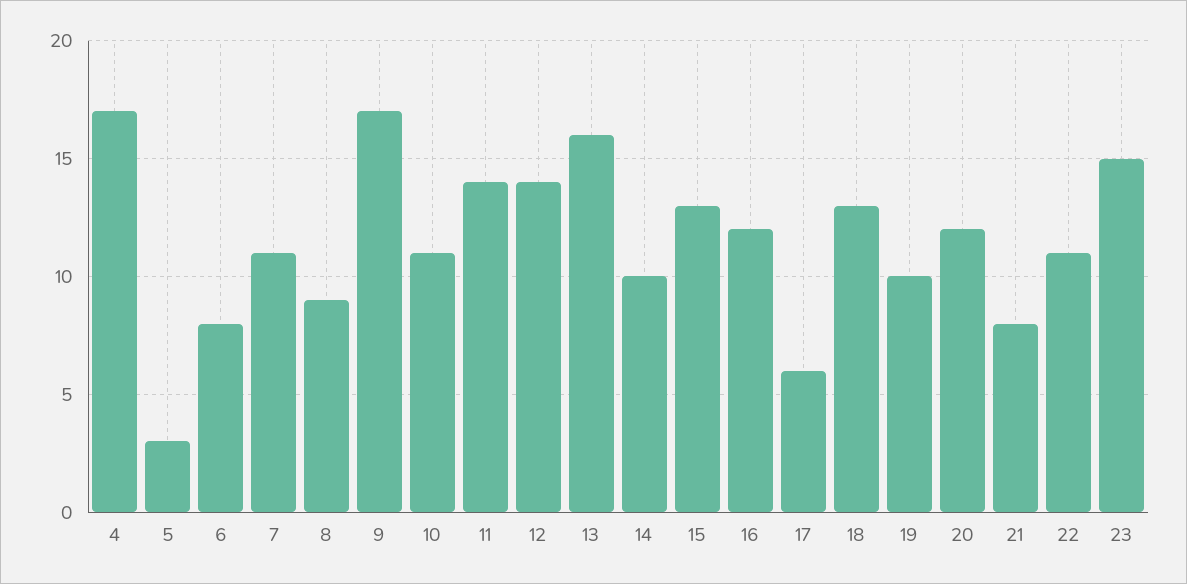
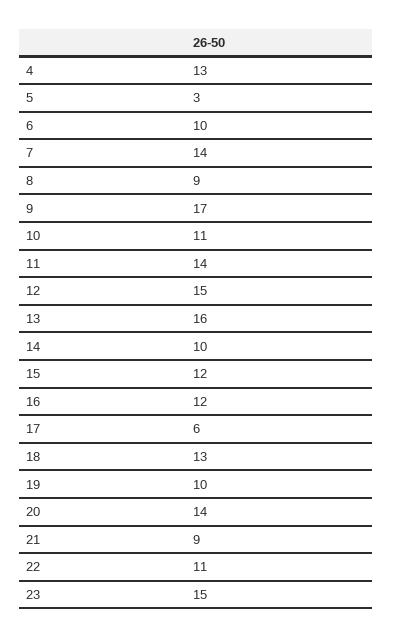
4: 17 -> 13
6: 8 -> 10
7: 11 -> 14
12: 14 -> 15
15: 13 -> 12
20: 12 -> 14
21: 8 -> 9

